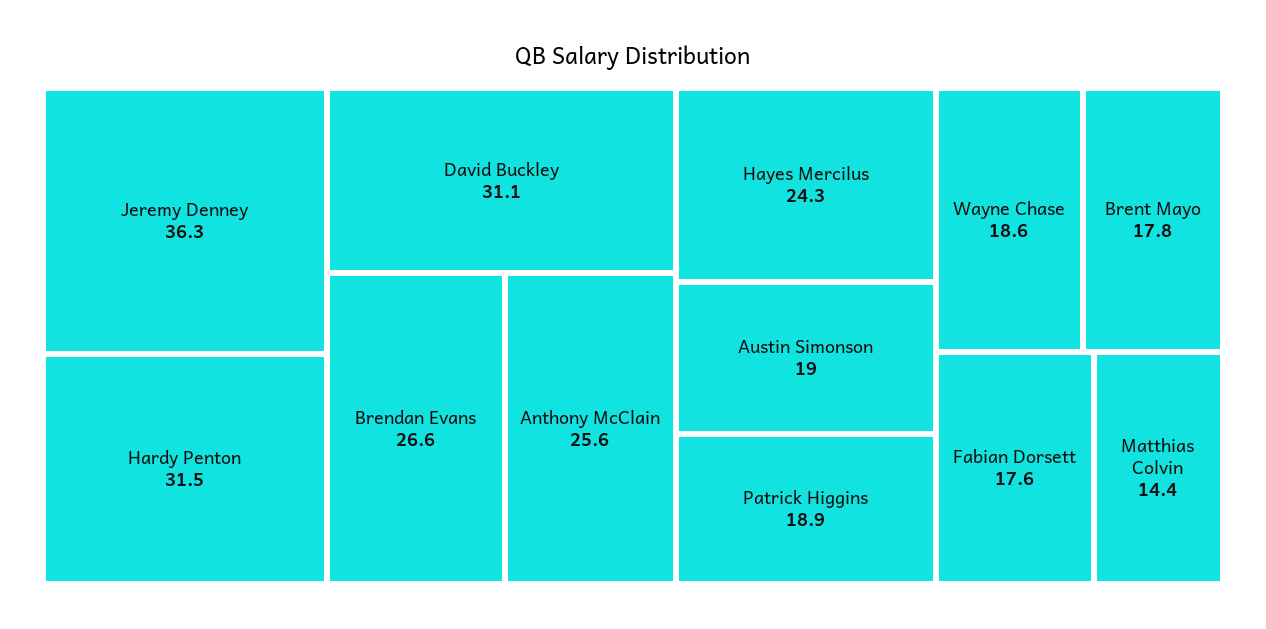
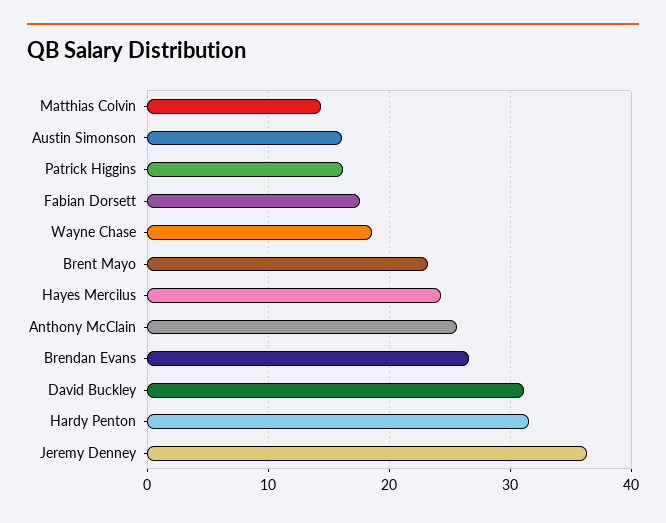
Austin Simonson: 19 -> 16
Patrick Higgins: 18.9 -> 16
Brent Mayo: 17.8 -> 23

